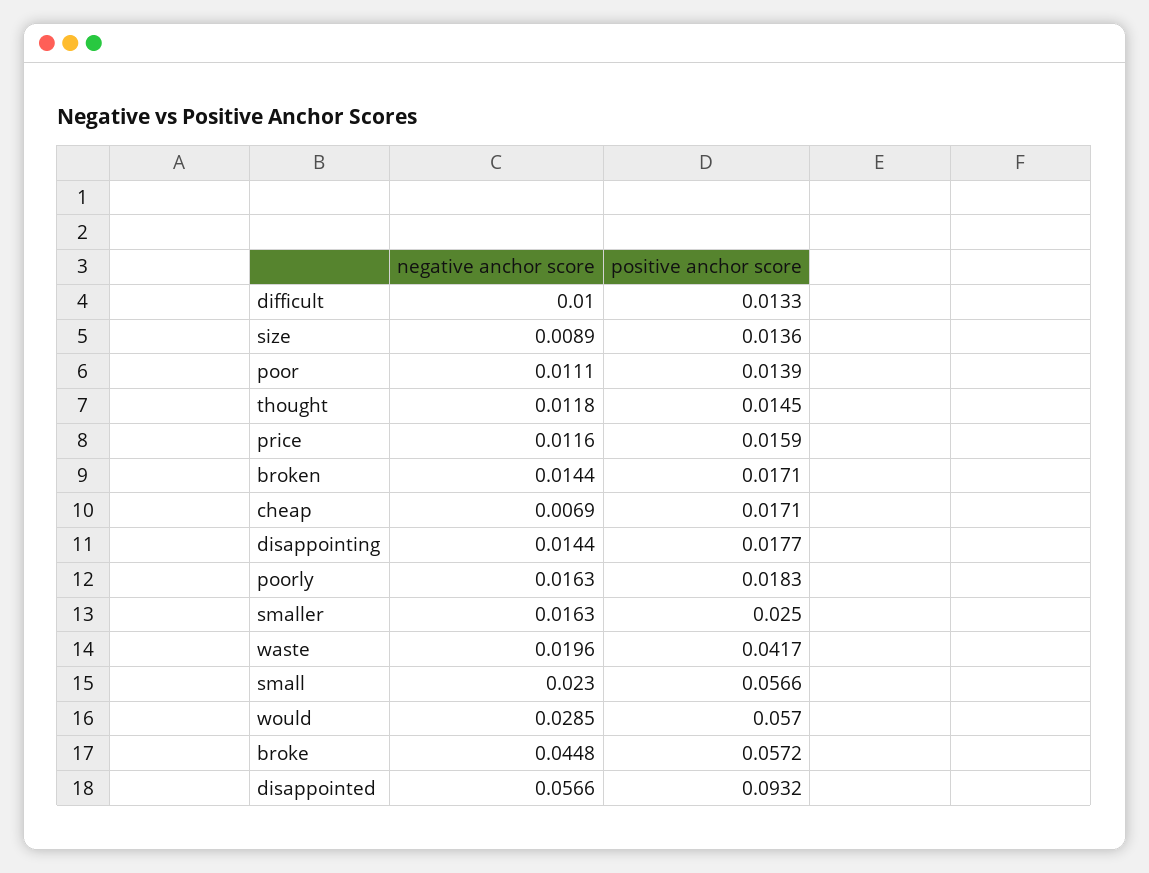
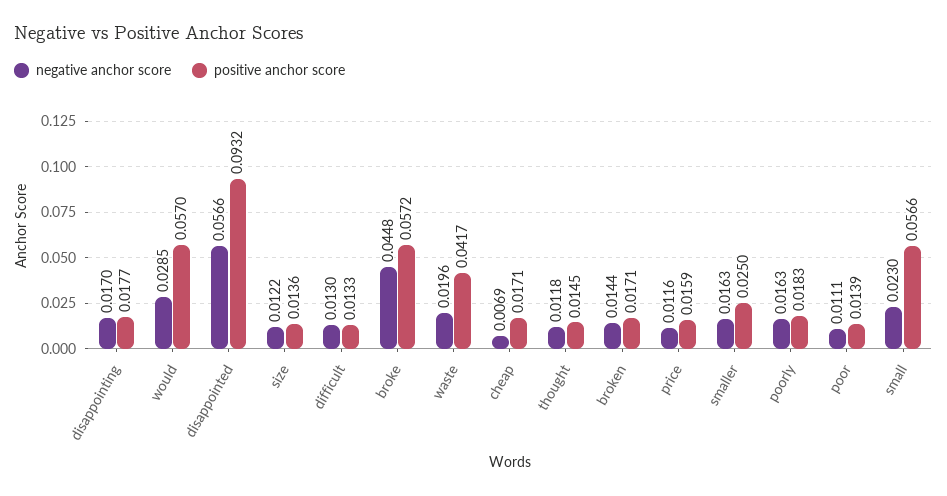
negative anchor score, difficult: 0.01 -> 0.013
negative anchor score, size: 0.0089 -> 0.0122
negative anchor score, disappointing: 0.0144 -> 0.017

